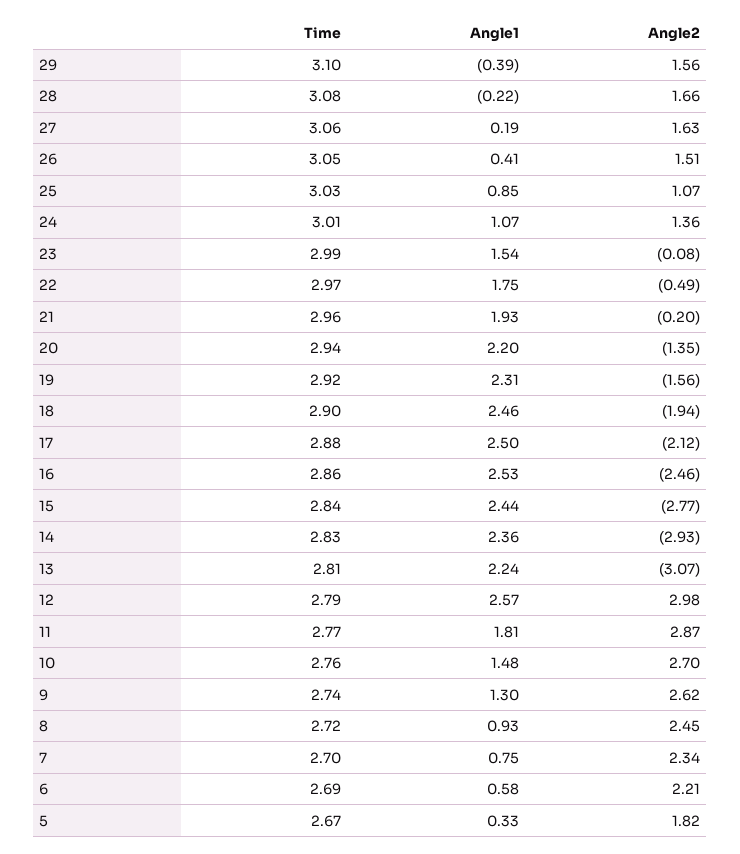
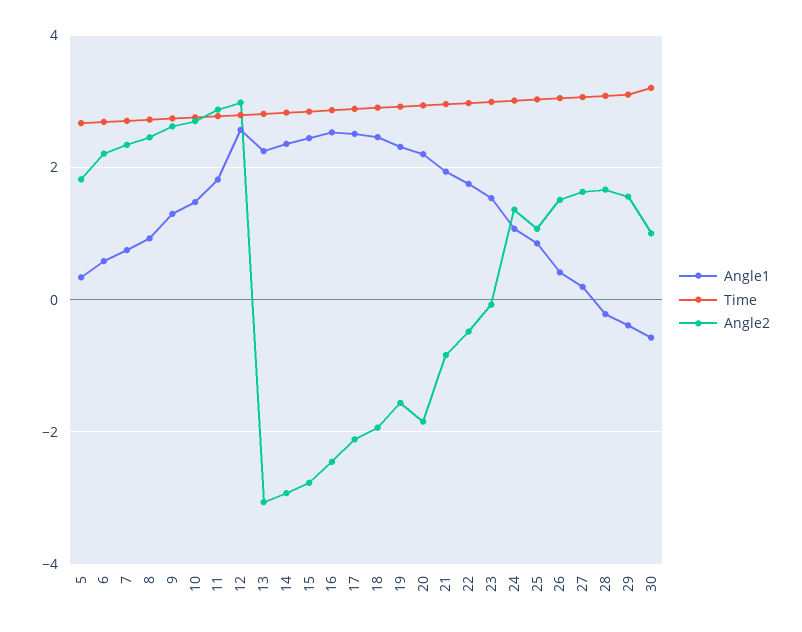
Angle2, 21: -0.2 -> -0.8
Angle2, 20: -1.35 -> -1.8
Angle1, 30: none -> -0.6
Time, 30: none -> 3.2
Angle2, 30: none -> 1

